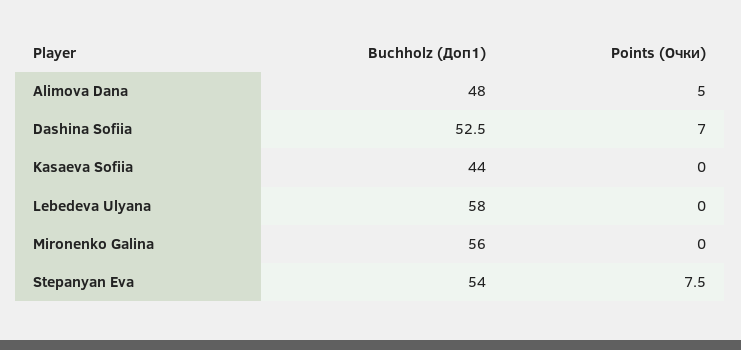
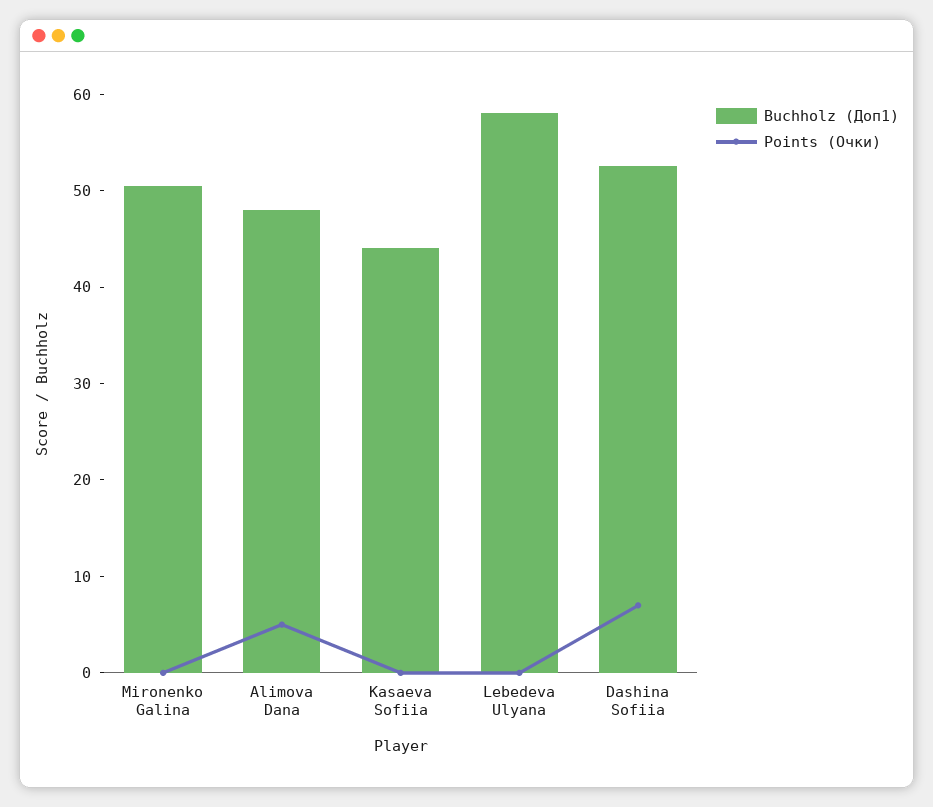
Buchholz (Доп1), Mironenko Galina: 56 -> 50
Buchholz (Доп1), Stepanyan Eva: 54 -> none
Points (Очки), Stepanyan Eva: 7.5 -> none

